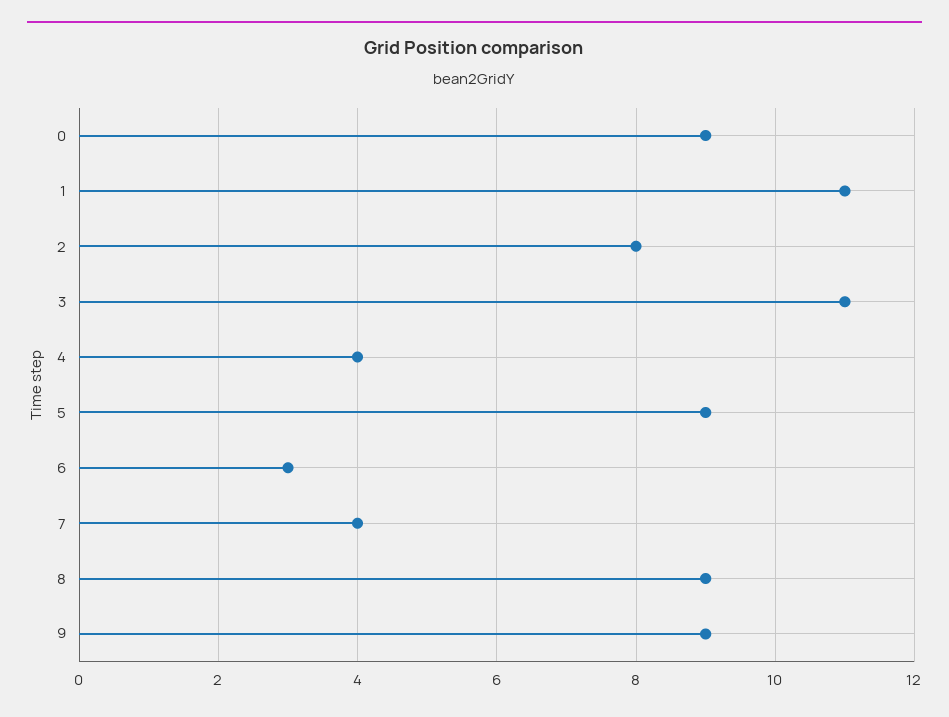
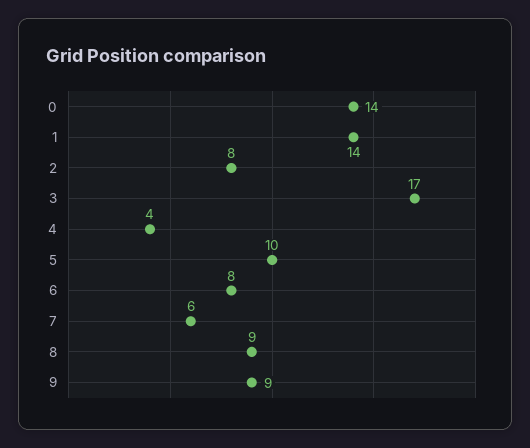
0: 9 -> 14
1: 11 -> 14
3: 11 -> 17
5: 9 -> 10
6: 3 -> 8
7: 4 -> 6

